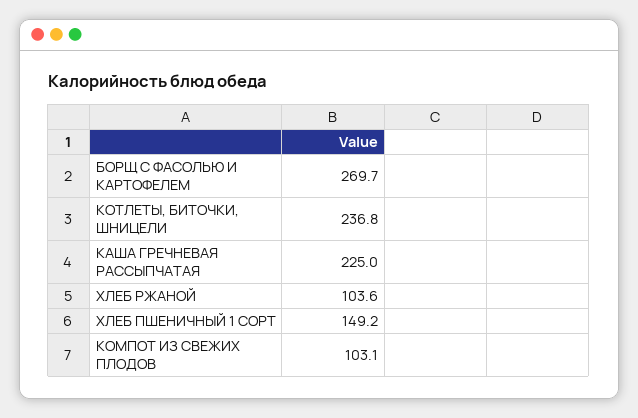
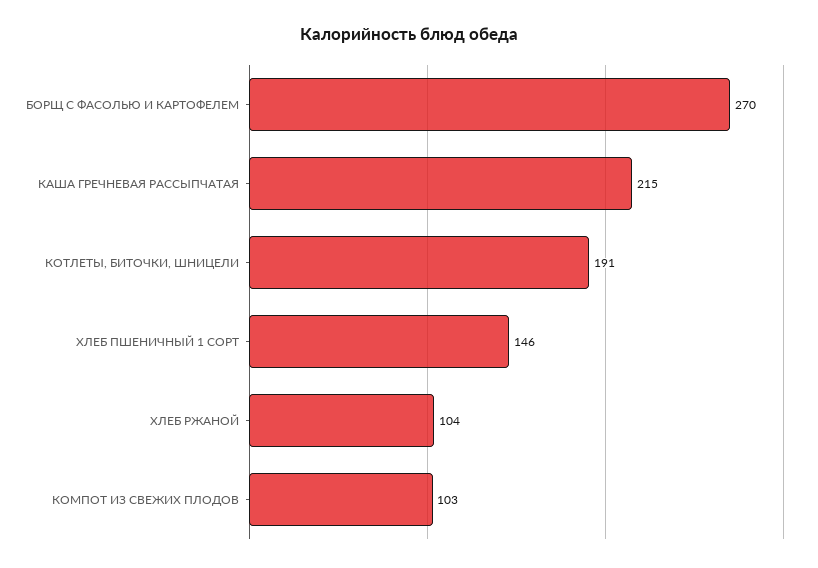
КОТЛЕТЫ, БИТОЧКИ, ШНИЦЕЛИ: 236.8 -> 191
КАША ГРЕЧНЕВАЯ РАССЫПЧАТАЯ: 225 -> 215
ХЛЕБ ПШЕНИЧНЫЙ 1 СОРТ: 149.2 -> 146

